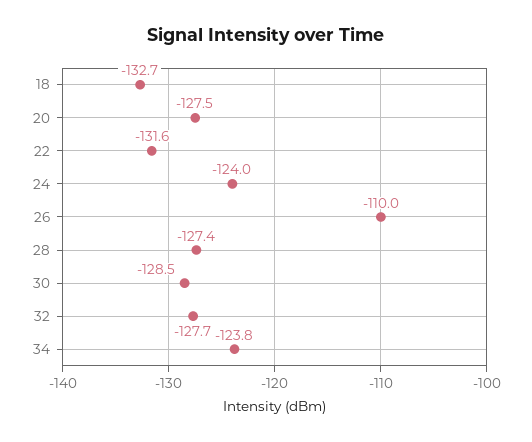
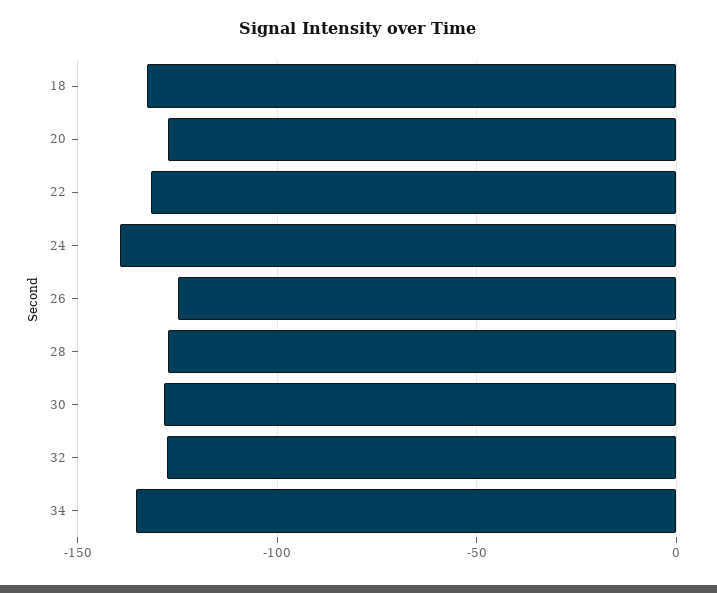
24: -124 -> -140
26: -110 -> -125
34: -123.8 -> -135

